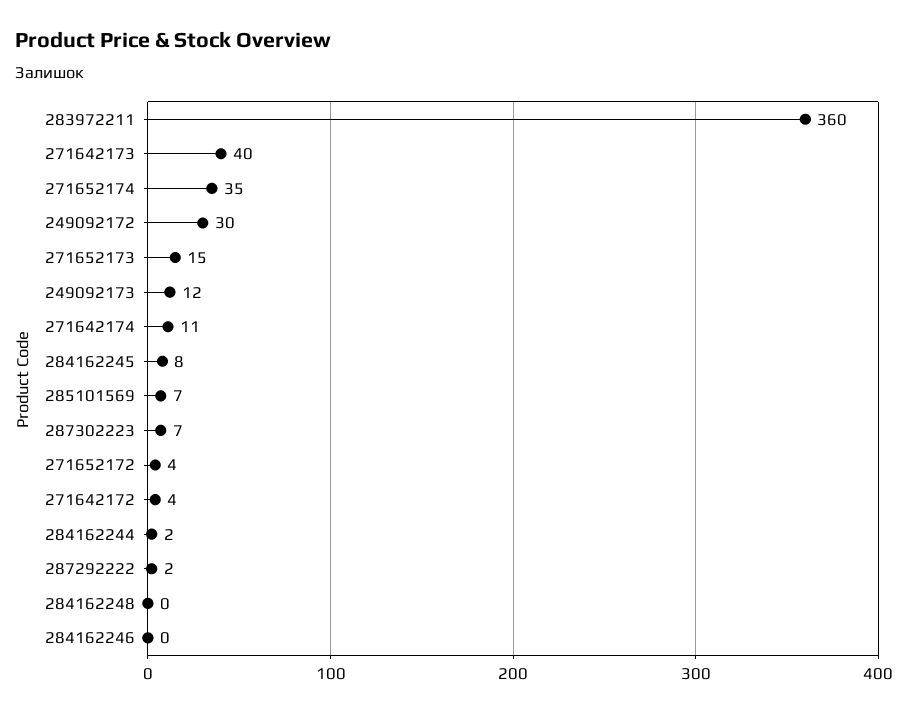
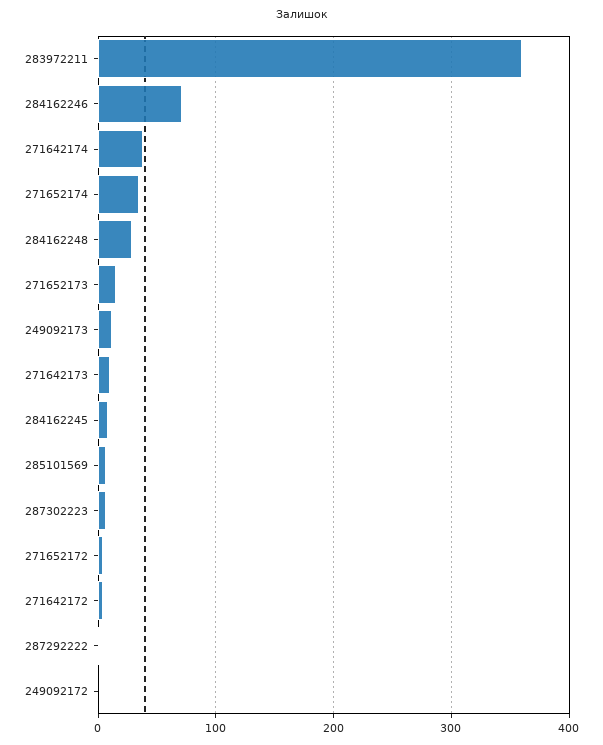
271642173: 40 -> 10
249092172: 30 -> 0
271642174: 11 -> 40
284162244: 2 -> none
284162248: 0 -> 30
284162246: 0 -> 70

